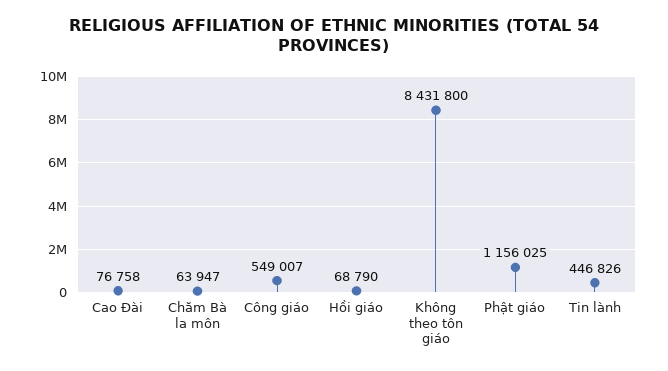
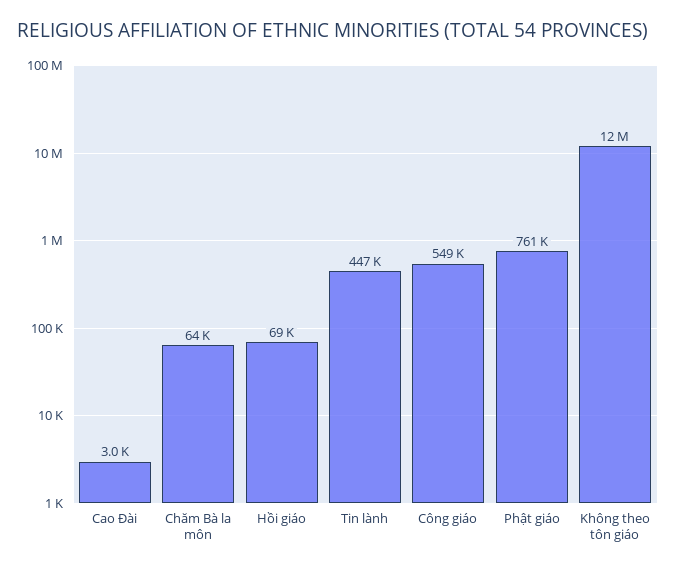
Cao Đài: 76758 -> 3000
Không theo tôn giáo: 8431800 -> 12000000
Phật giáo: 1156025 -> 761000

